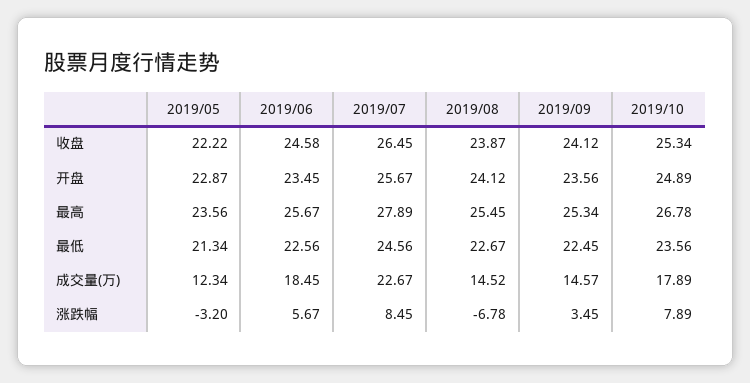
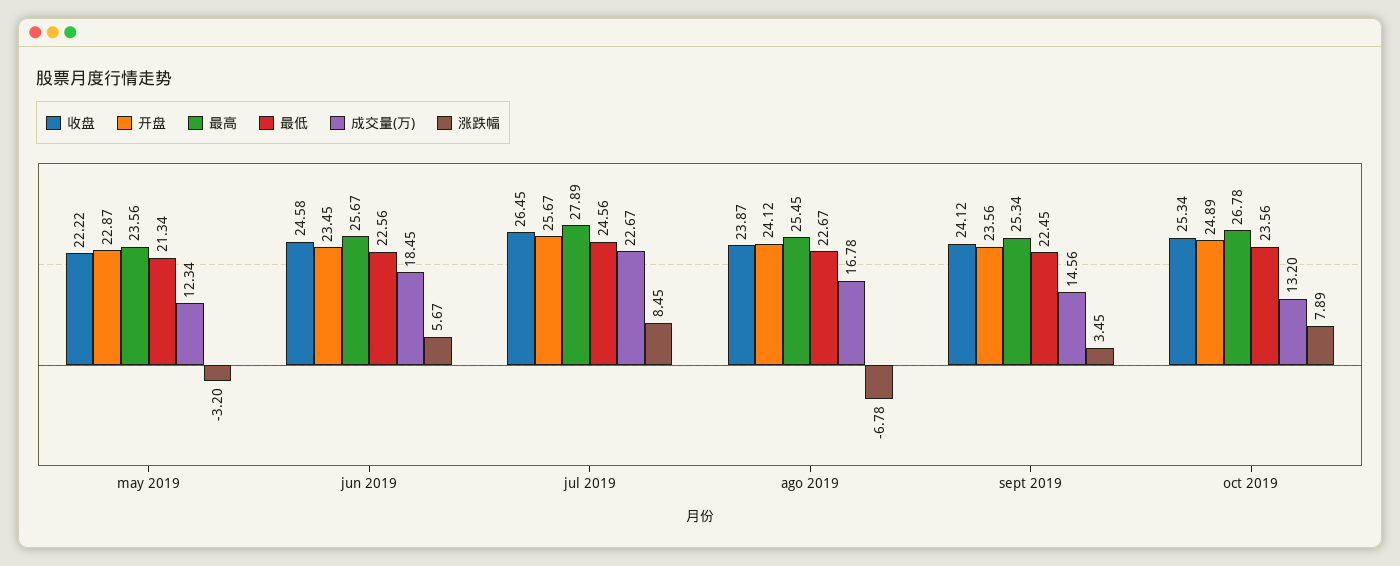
成交量(万), 2019/08: 14.52 -> 16.78
成交量(万), 2019/09: 14.57 -> 14.56
成交量(万), 2019/10: 17.89 -> 13.2

